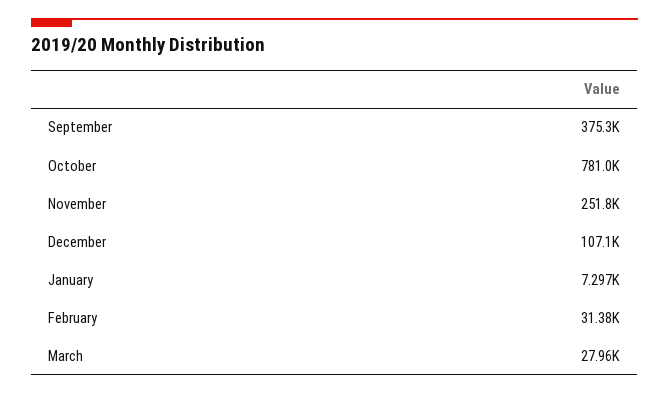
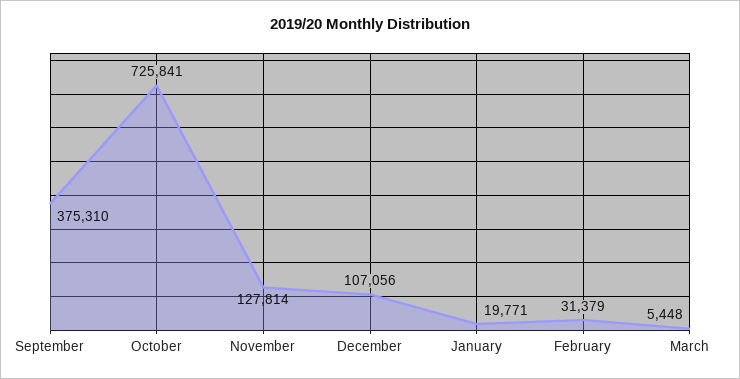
October: 781000 -> 725841
November: 251800 -> 127814
January: 7297 -> 19771
March: 27960 -> 5448

